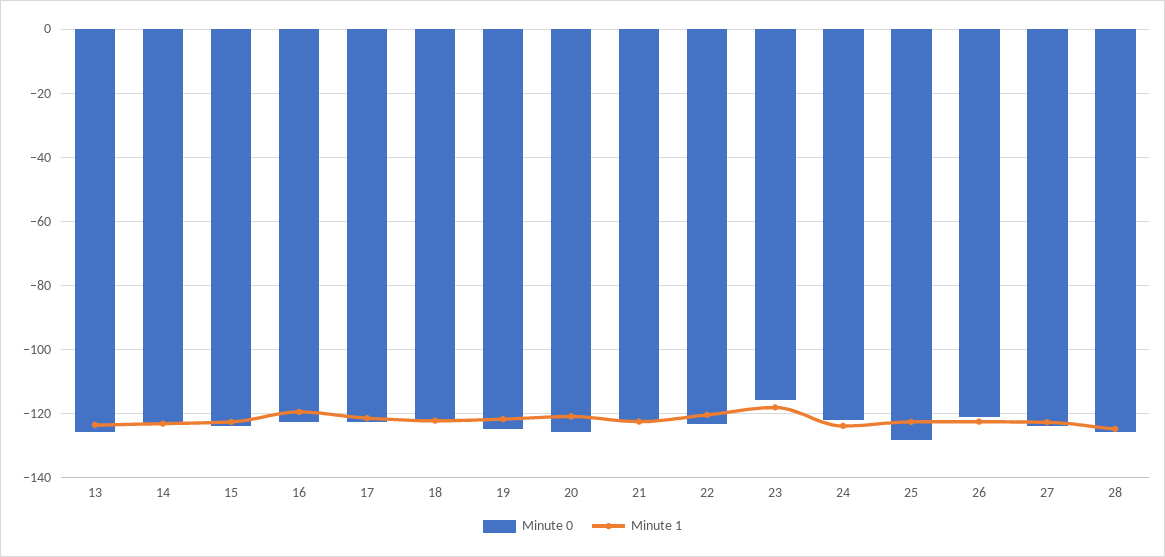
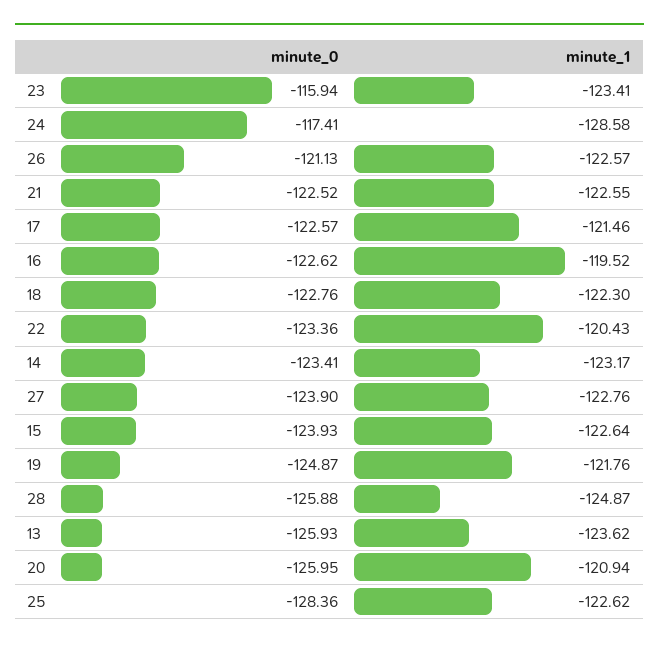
Minute 1, 23: -118 -> -123.41
Minute 0, 24: -122 -> -117.41
Minute 1, 24: -124 -> -128.58

